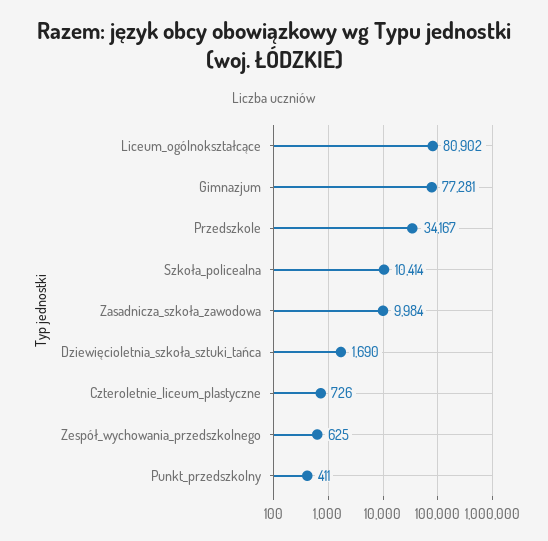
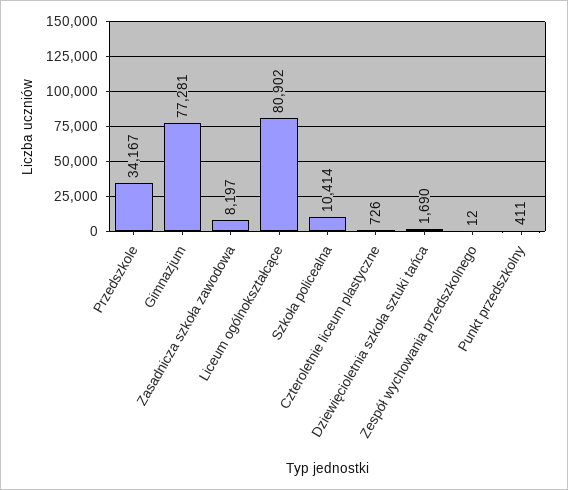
Zasadnicza_szkoła_zawodowa: 9984 -> 8197
Zespół_wychowania_przedszkolnego: 625 -> 12

